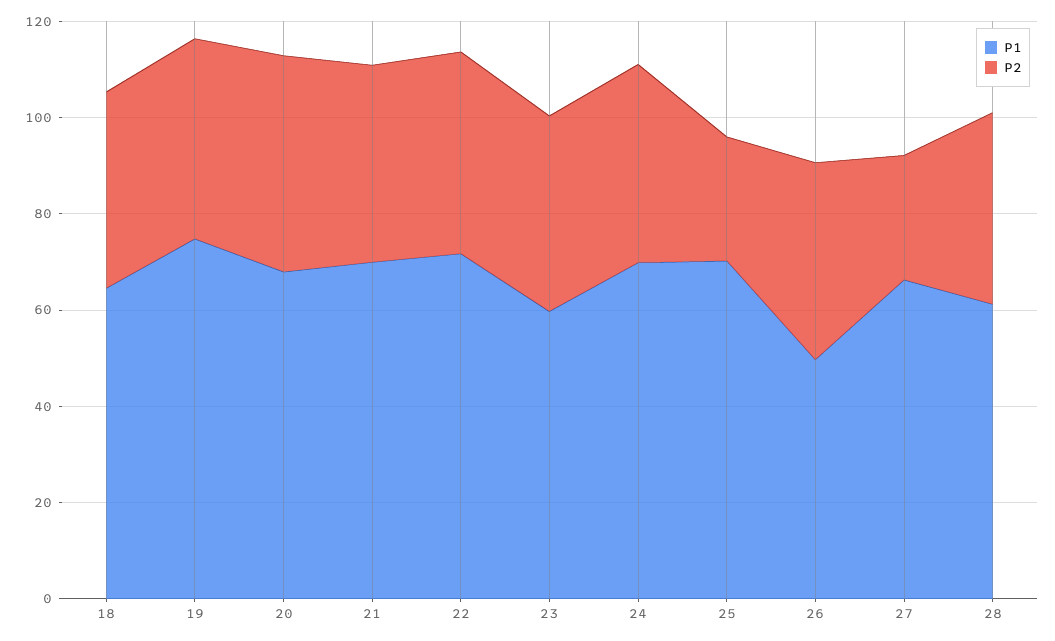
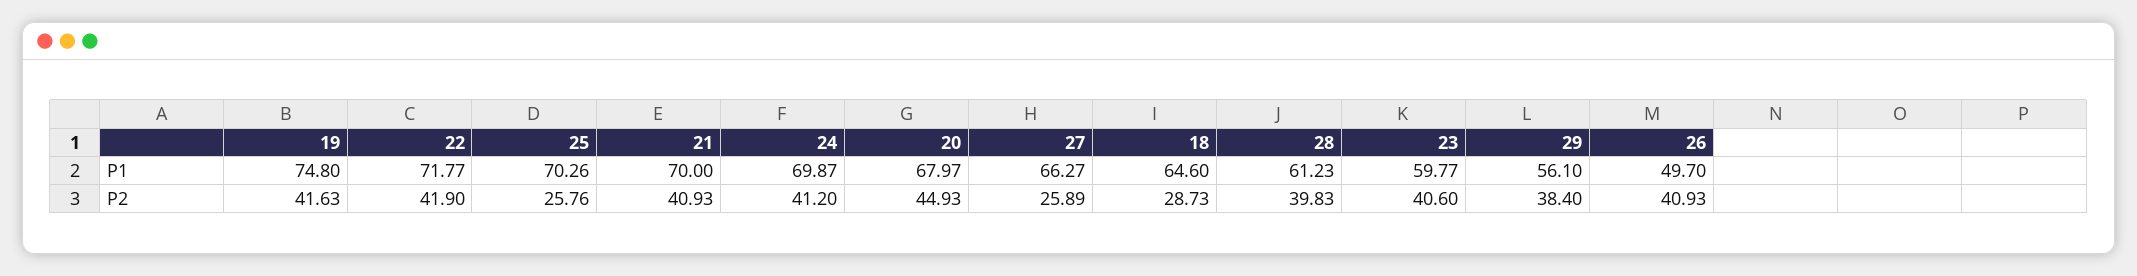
P2, 18: 40 -> 28.73
P1, 29: none -> 56.1
P2, 29: none -> 38.4

